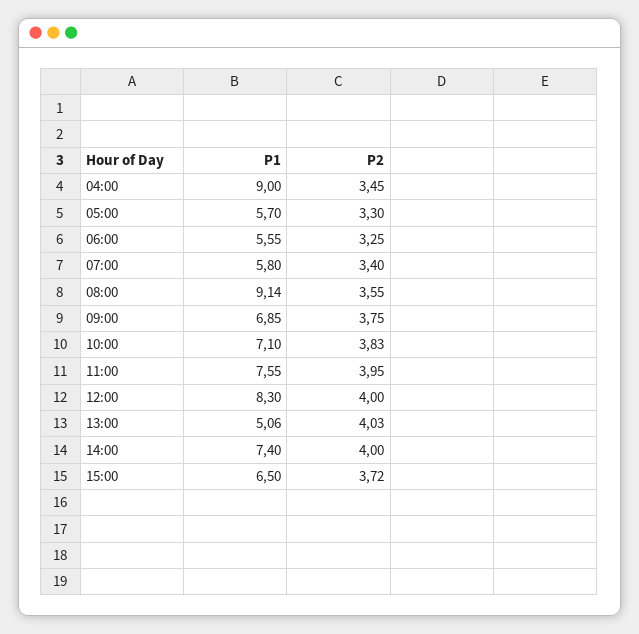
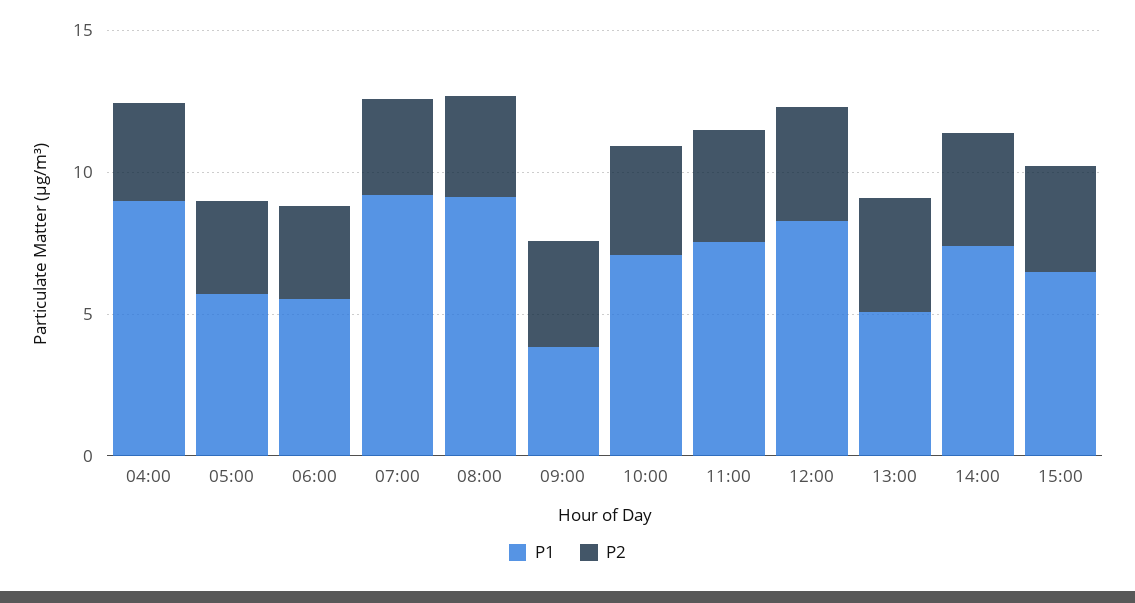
P1, 07:00: 5.8 -> 9
P1, 09:00: 6.85 -> 4

